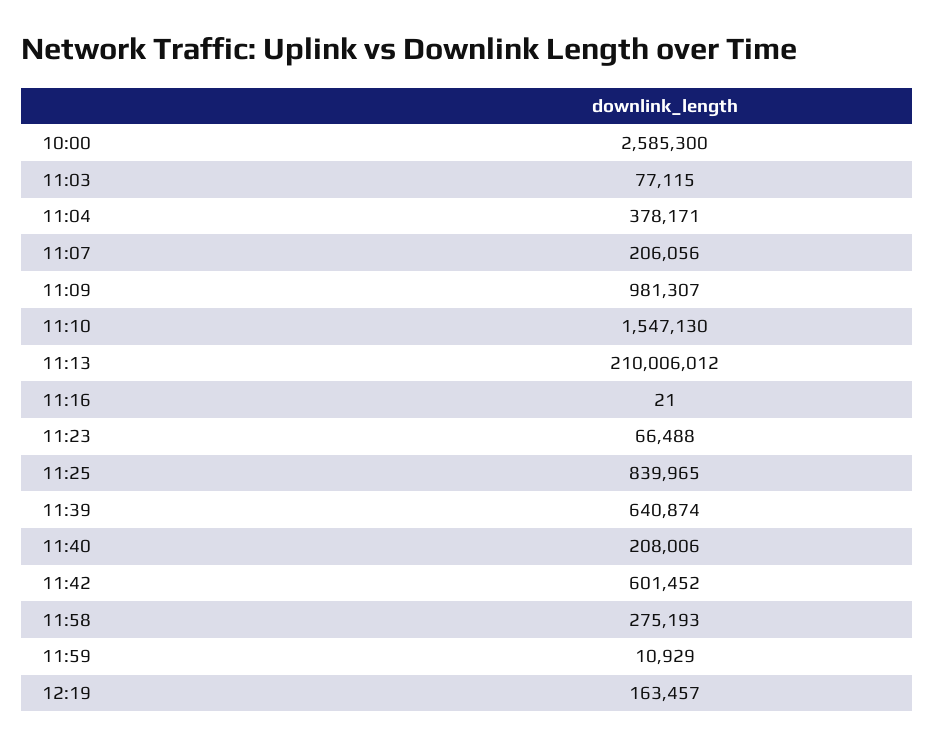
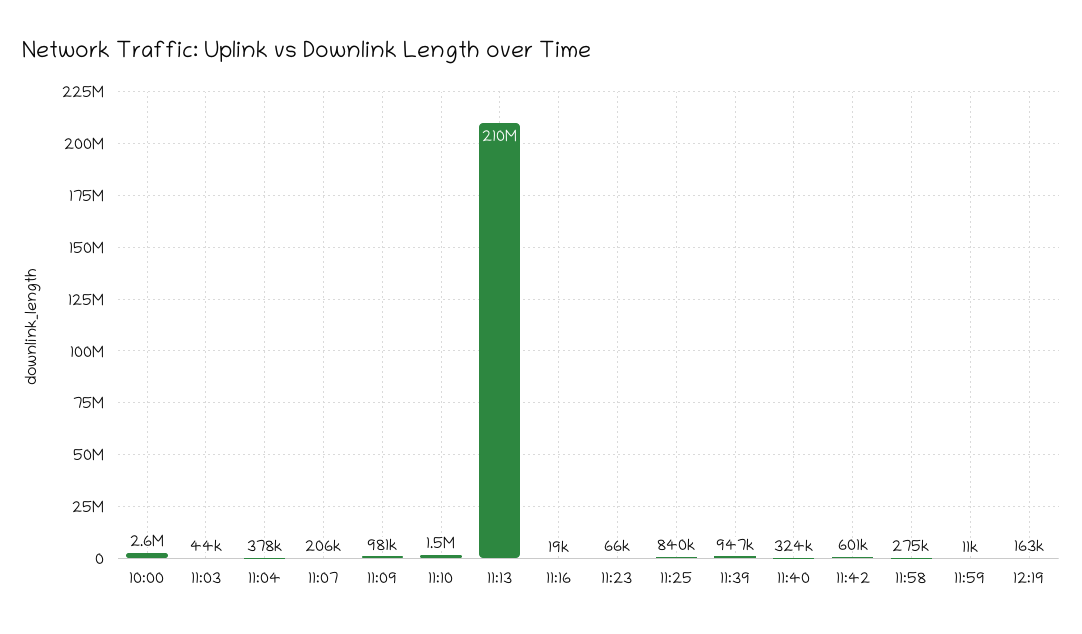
11:03: 77115 -> 44000
11:16: 21 -> 19000
11:39: 640874 -> 947000
11:40: 208006 -> 324000

